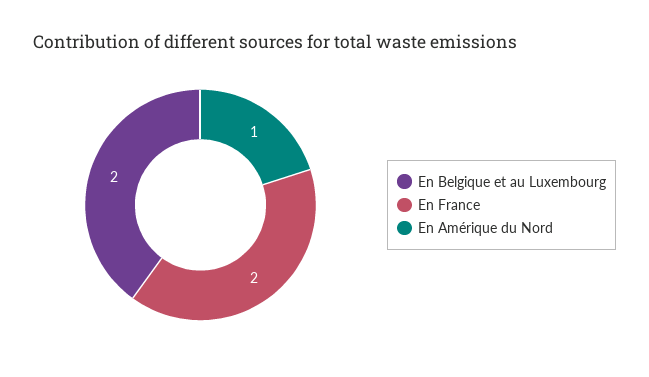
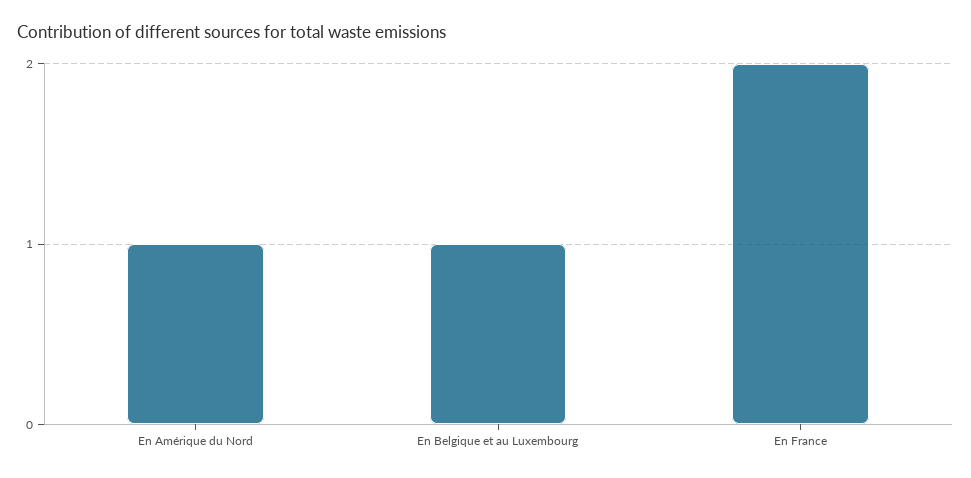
En Belgique et au Luxembourg: 2 -> 1

